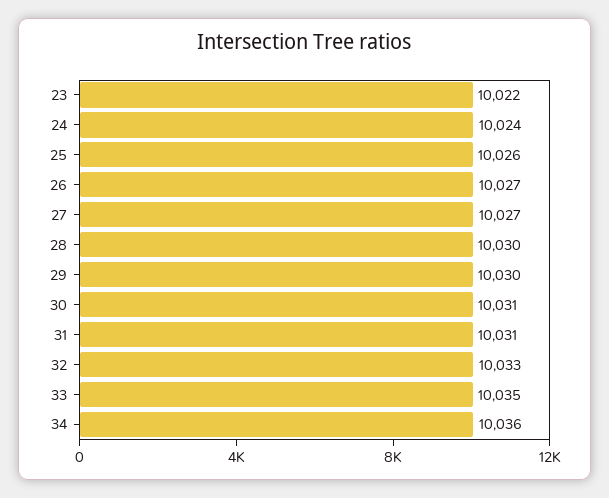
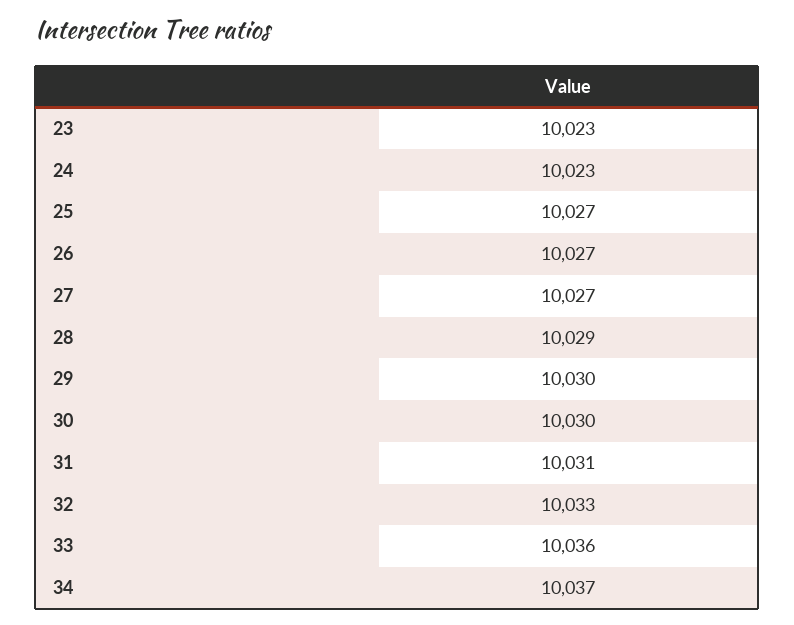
23: 10022 -> 10023
24: 10024 -> 10023
25: 10026 -> 10027
28: 10030 -> 10029
30: 10031 -> 10030
33: 10035 -> 10036
34: 10036 -> 10037

